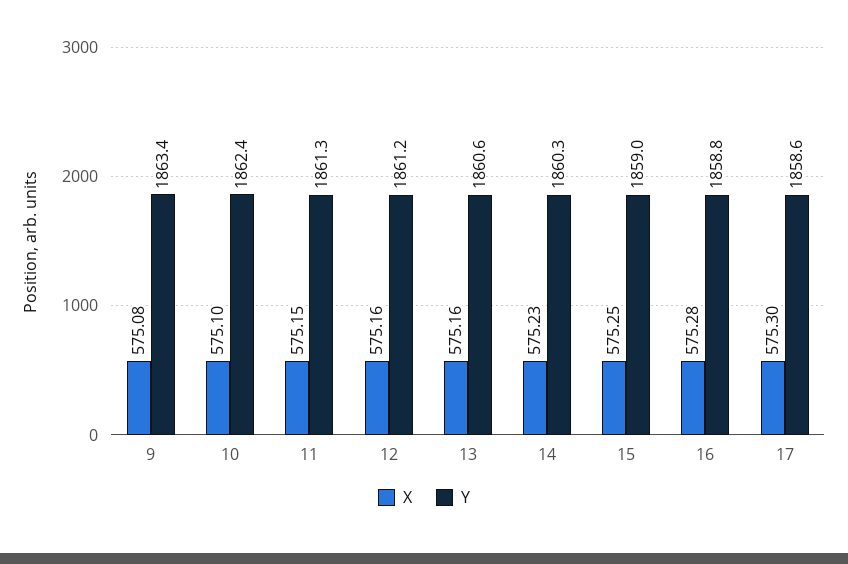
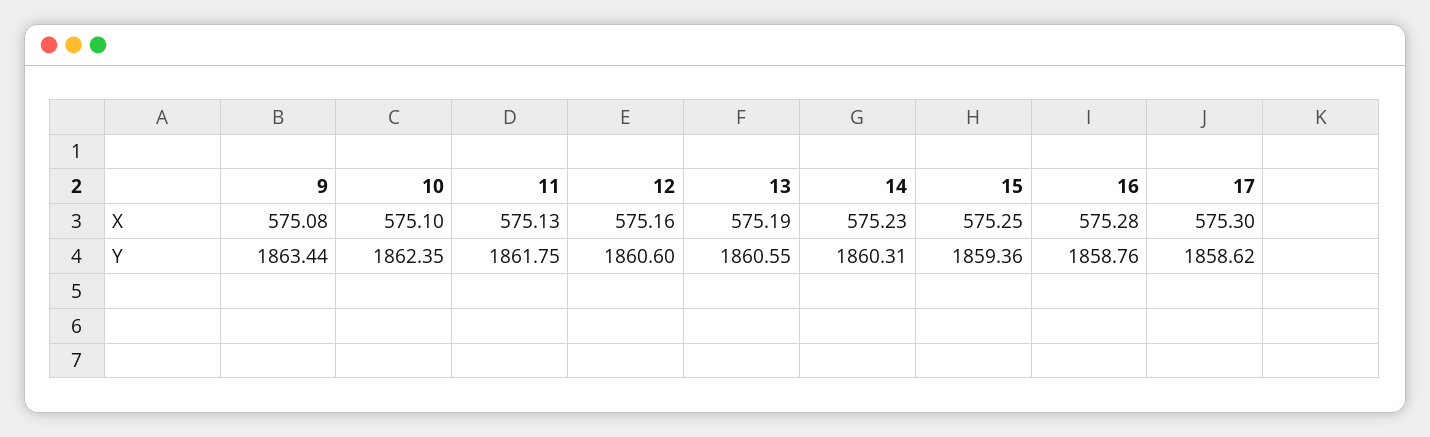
X, 11: 575.15 -> 575.13
Y, 11: 1861.3 -> 1861.75
Y, 12: 1861.2 -> 1860.6
X, 13: 575.16 -> 575.19
Y, 15: 1859 -> 1859.36

